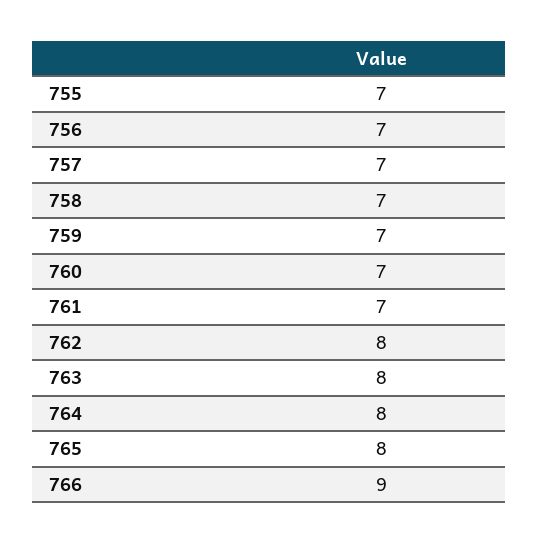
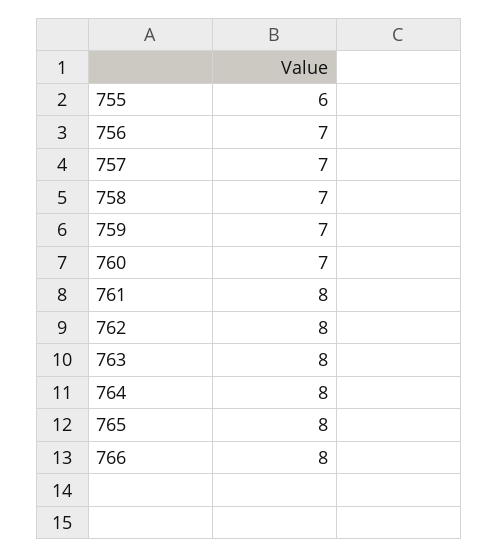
755: 7 -> 6
761: 7 -> 8
766: 9 -> 8

